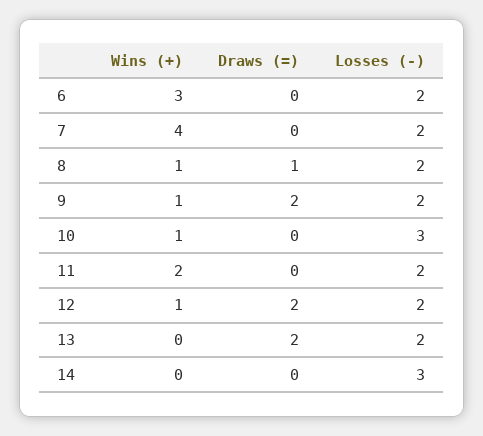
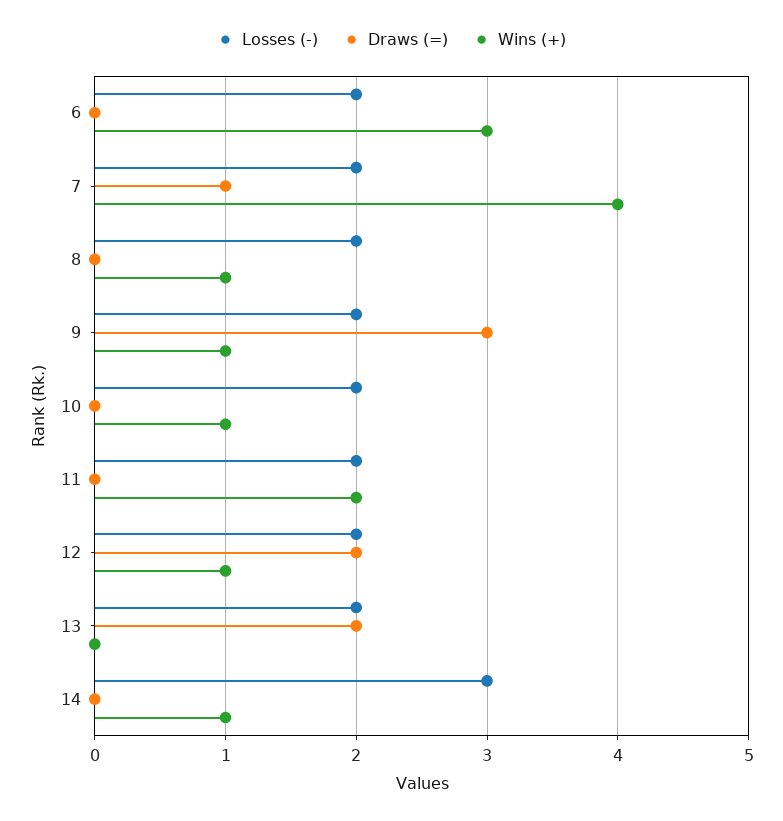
Draws (=), 7: 0 -> 1
Draws (=), 8: 1 -> 0
Draws (=), 9: 2 -> 3
Losses (-), 10: 3 -> 2
Wins (+), 14: 0 -> 1

